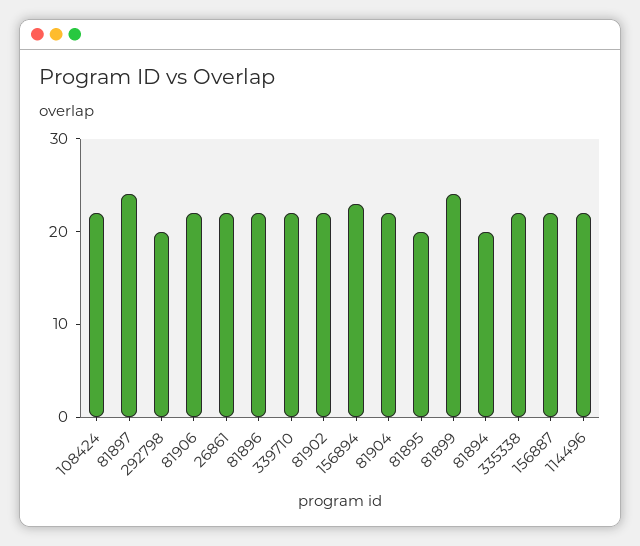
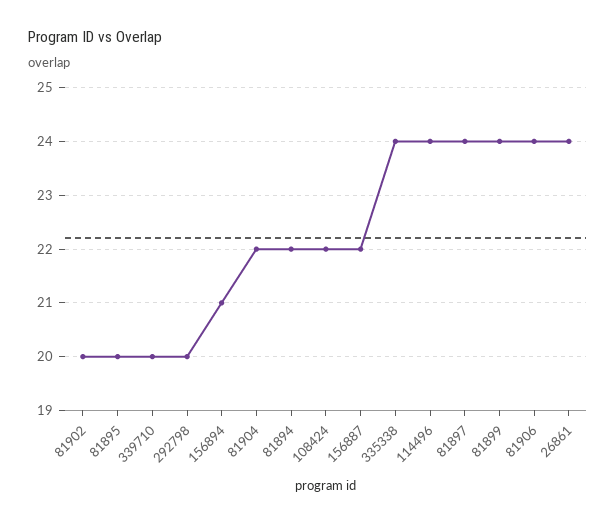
81906: 22 -> 24
26861: 22 -> 24
81896: 22 -> none
339710: 22 -> 20
81902: 22 -> 20
156894: 23 -> 21
81894: 20 -> 22
335338: 22 -> 24
114496: 22 -> 24

